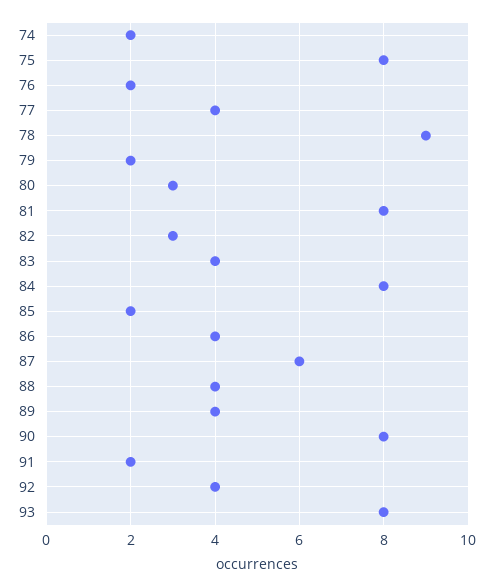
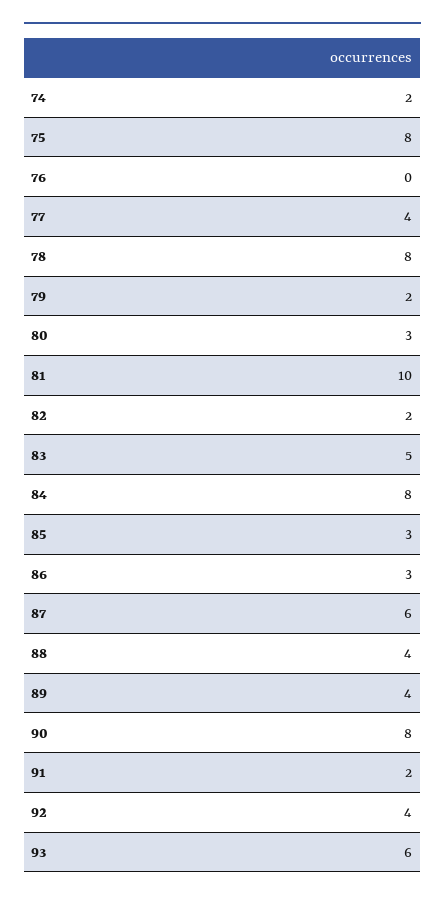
76: 2 -> 0
78: 9 -> 8
81: 8 -> 10
82: 3 -> 2
83: 4 -> 5
85: 2 -> 3
86: 4 -> 3
93: 8 -> 6

